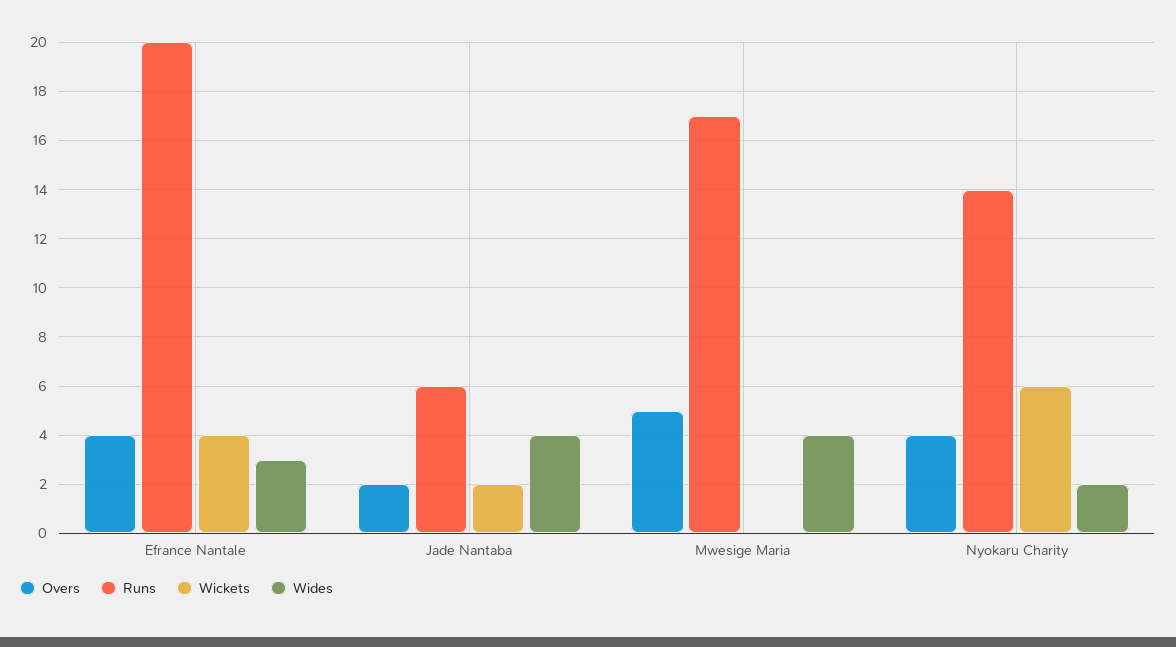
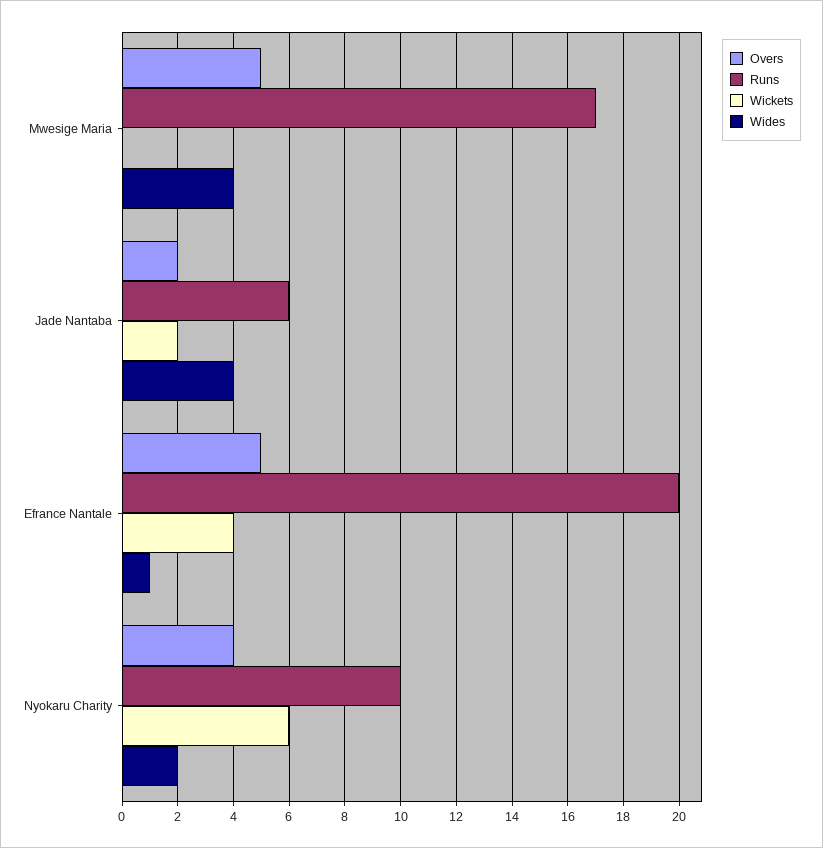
Overs, Efrance Nantale: 4 -> 5
Wides, Efrance Nantale: 3 -> 1
Runs, Nyokaru Charity: 14 -> 10

